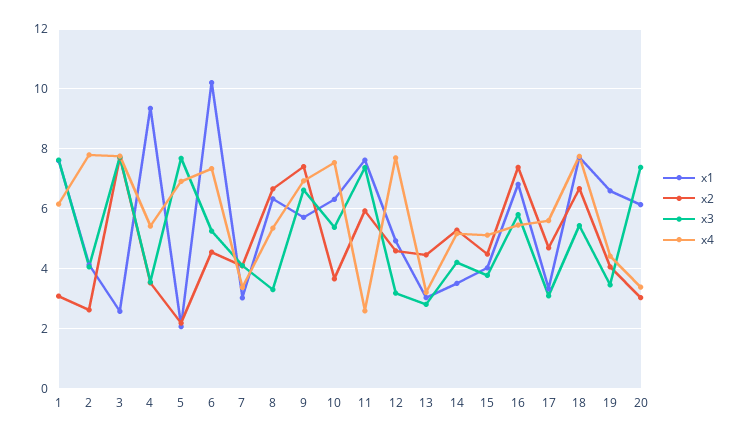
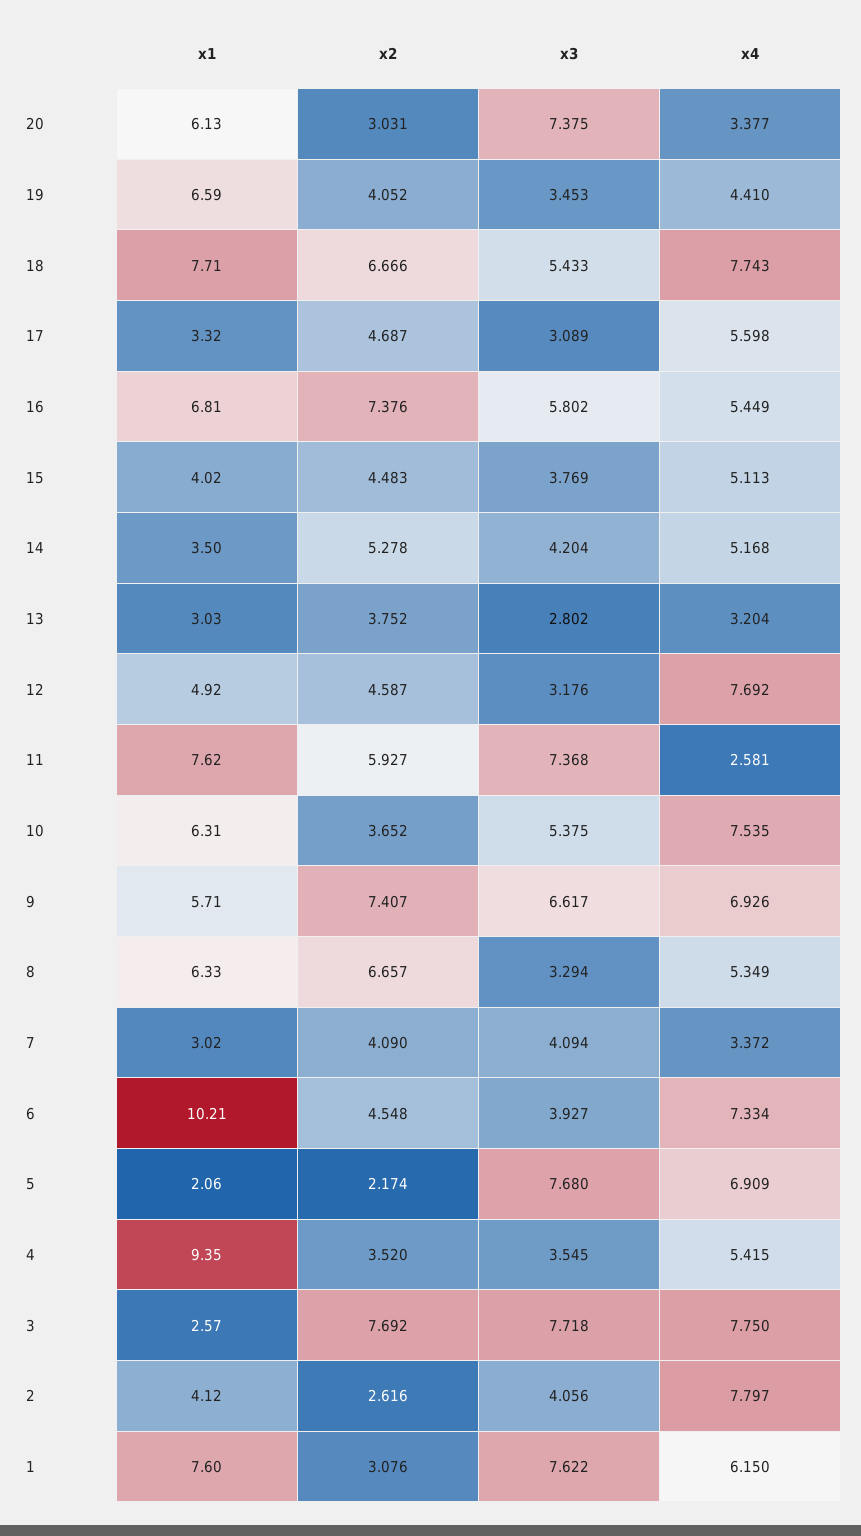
x3, 6: 5.25 -> 3.927
x2, 13: 4.5 -> 3.752

